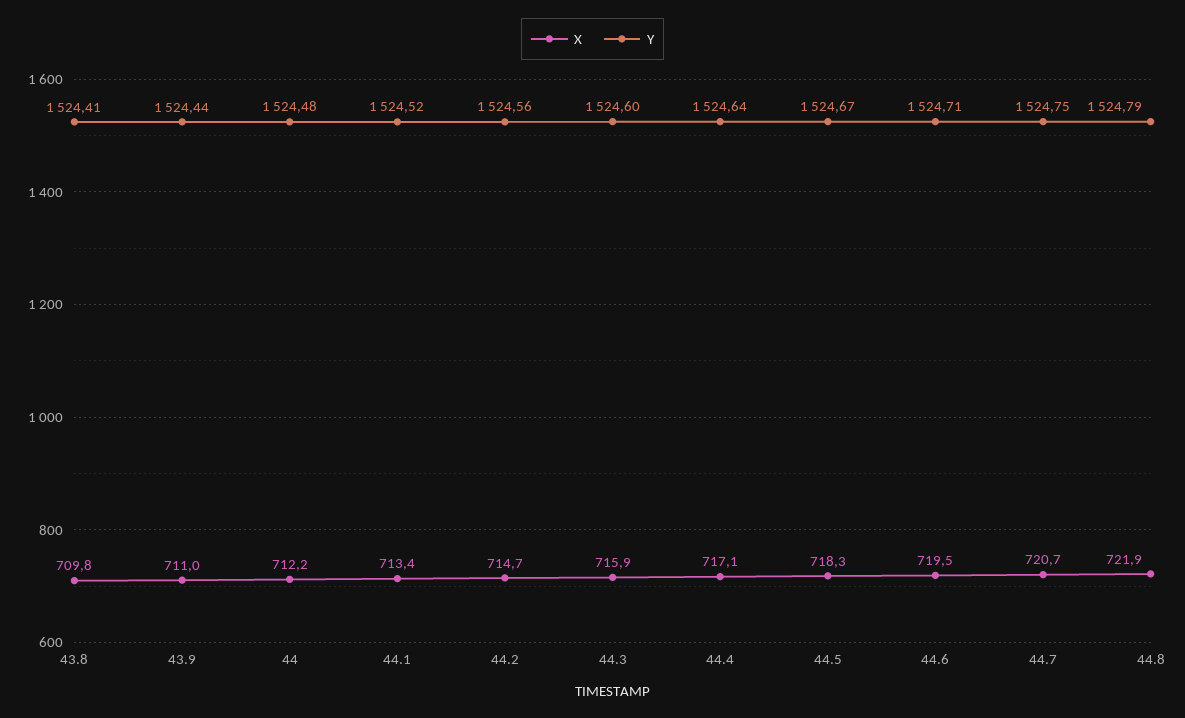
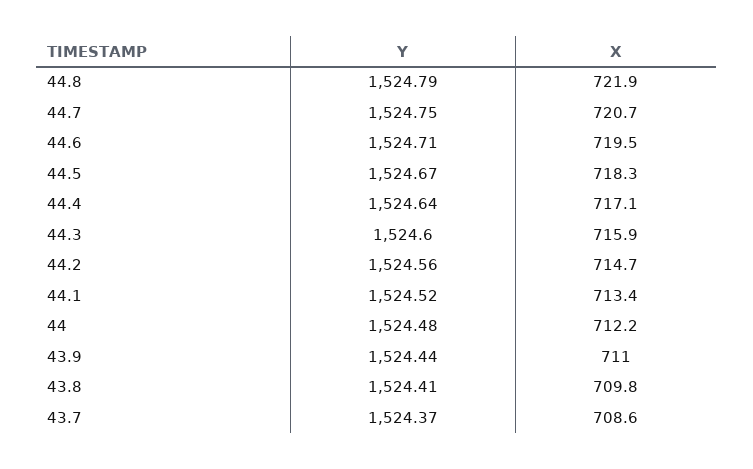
Y, 43.7: none -> 1524.37
X, 43.7: none -> 708.6

